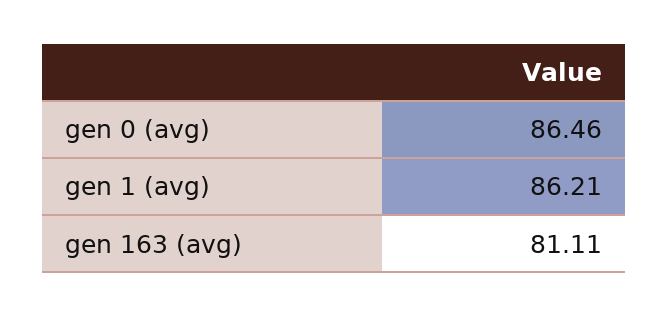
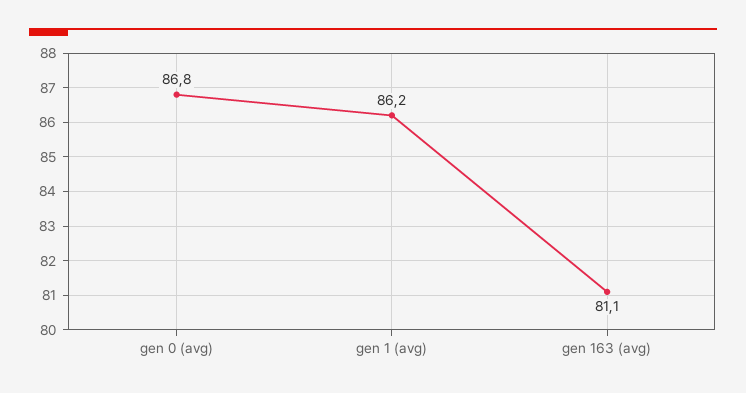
gen 0 (avg): 86.46 -> 86.8

